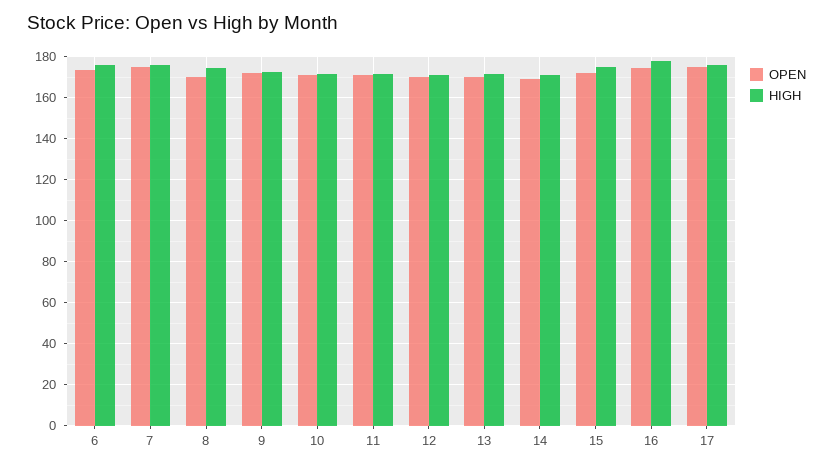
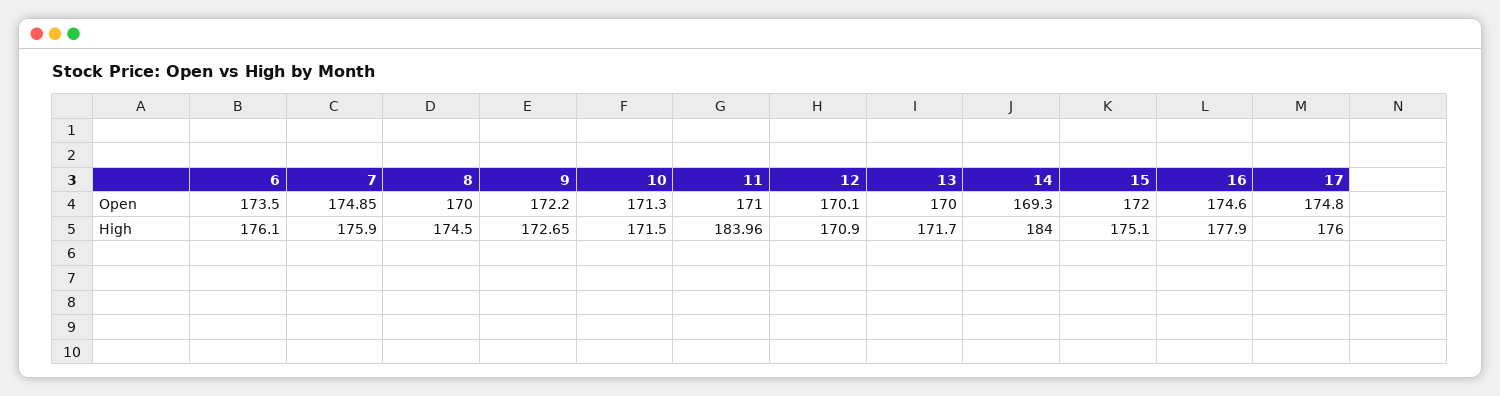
HIGH, 11: 170 -> 183.96
HIGH, 14: 170 -> 184

